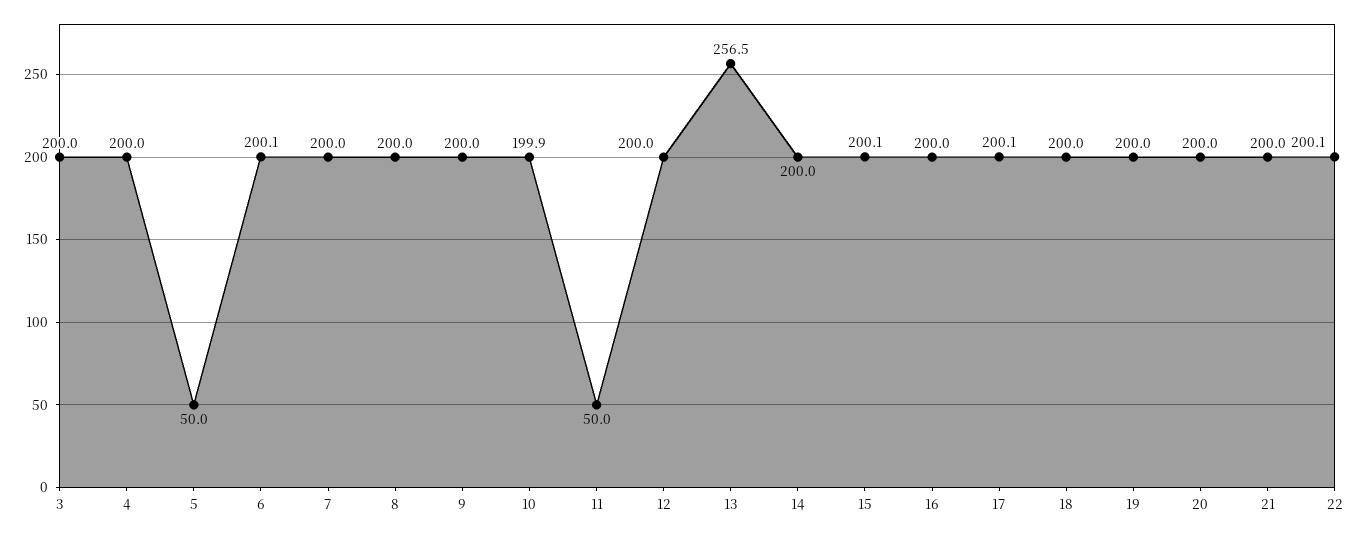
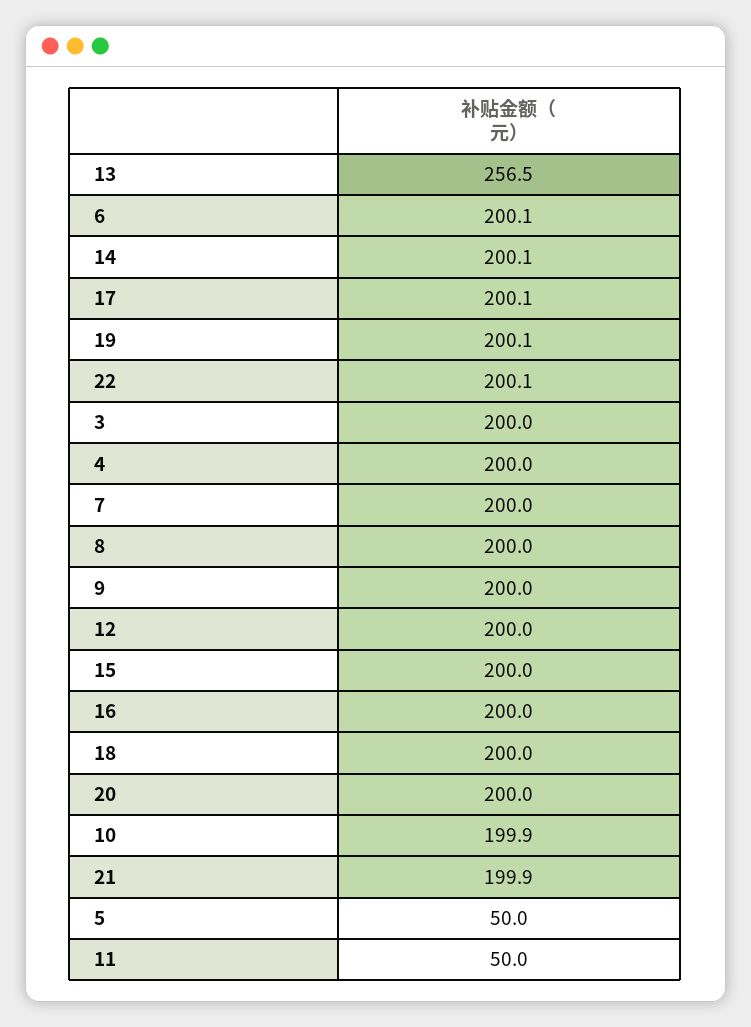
14: 200 -> 200.1
15: 200.1 -> 200
19: 200 -> 200.1
21: 200 -> 199.9

